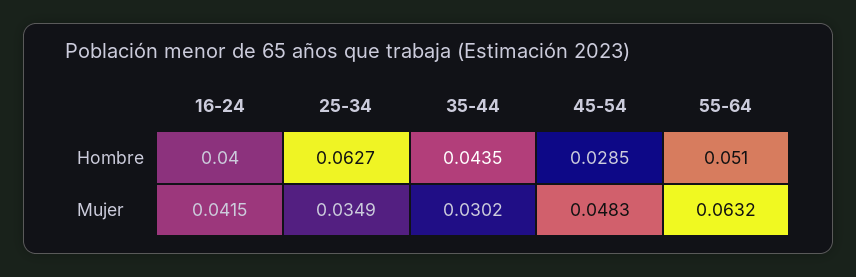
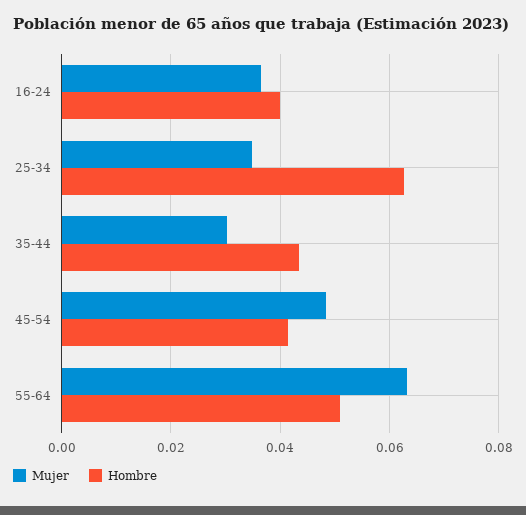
Hombre, 45-54: 0.0285 -> 0.042
Mujer, 16-24: 0.0415 -> 0.036

